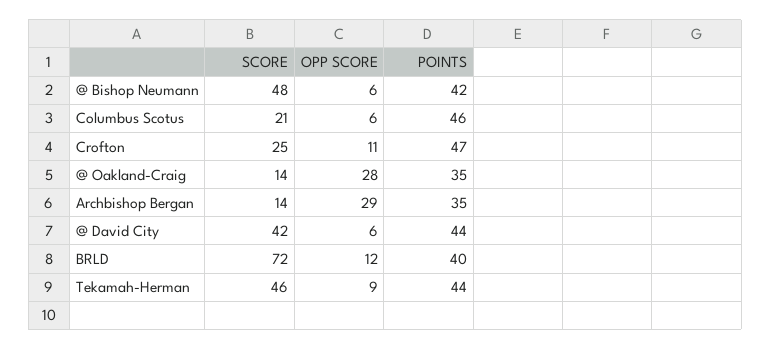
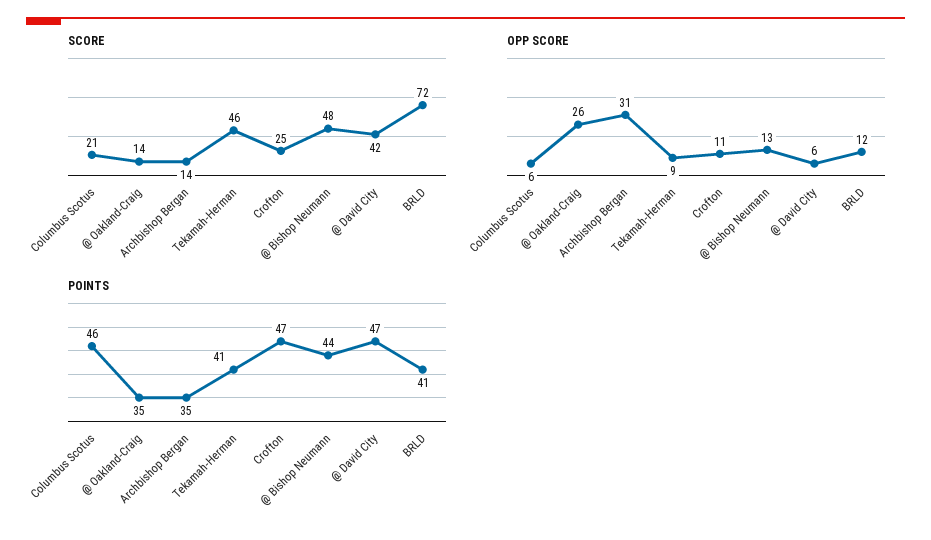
OPP SCORE, @ Bishop Neumann: 6 -> 13
POINTS, @ Bishop Neumann: 42 -> 44
OPP SCORE, @ Oakland-Craig: 28 -> 26
OPP SCORE, Archbishop Bergan: 29 -> 31
POINTS, @ David City: 44 -> 47
POINTS, BRLD: 40 -> 41
POINTS, Tekamah-Herman: 44 -> 41

